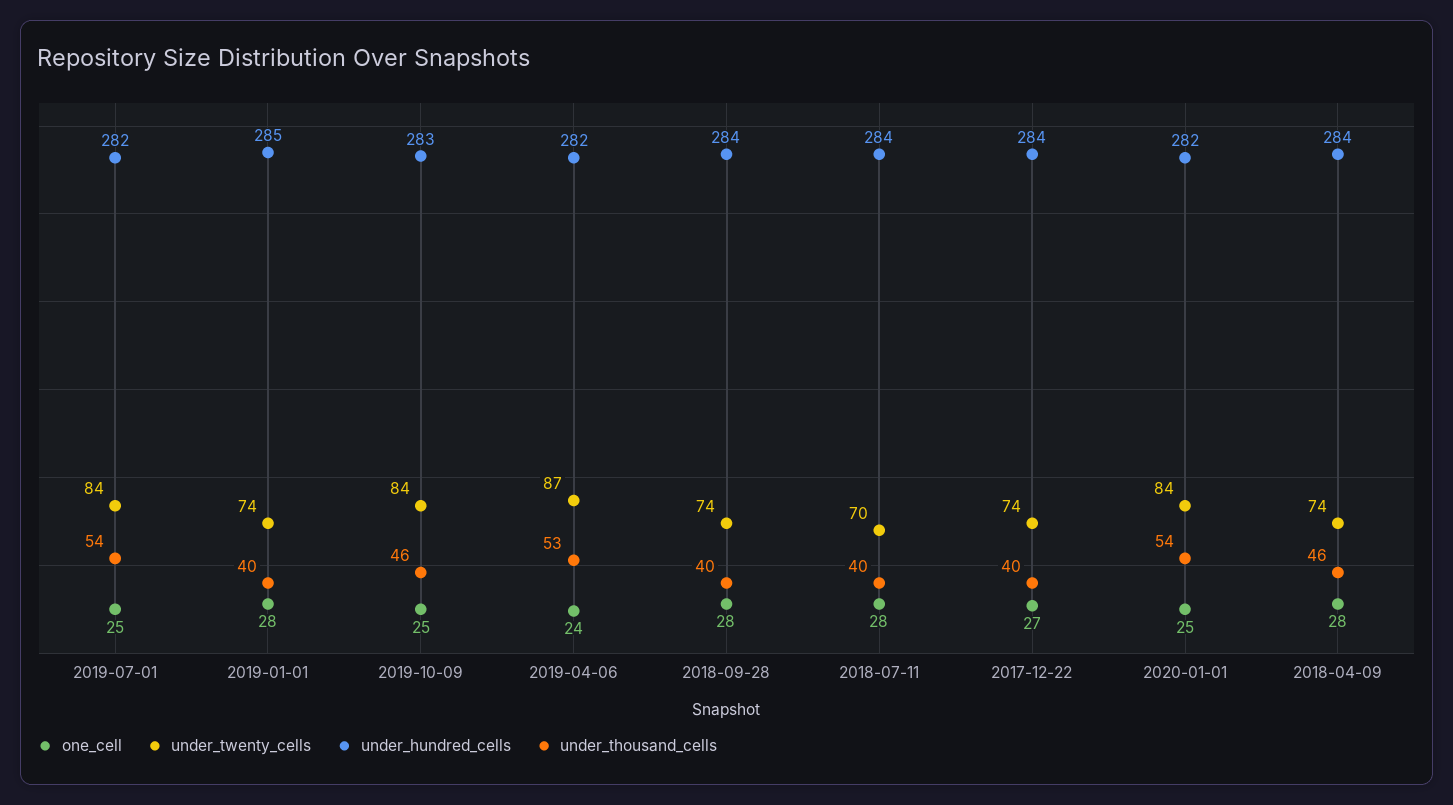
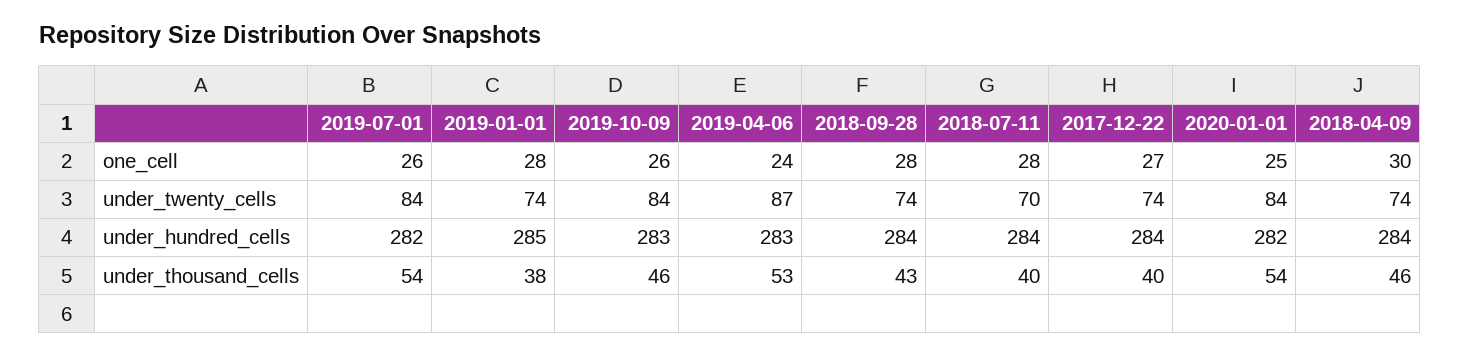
one_cell, 2019-07-01: 25 -> 26
under_thousand_cells, 2019-01-01: 40 -> 38
one_cell, 2019-10-09: 25 -> 26
under_hundred_cells, 2019-04-06: 282 -> 283
under_thousand_cells, 2018-09-28: 40 -> 43
one_cell, 2018-04-09: 28 -> 30

